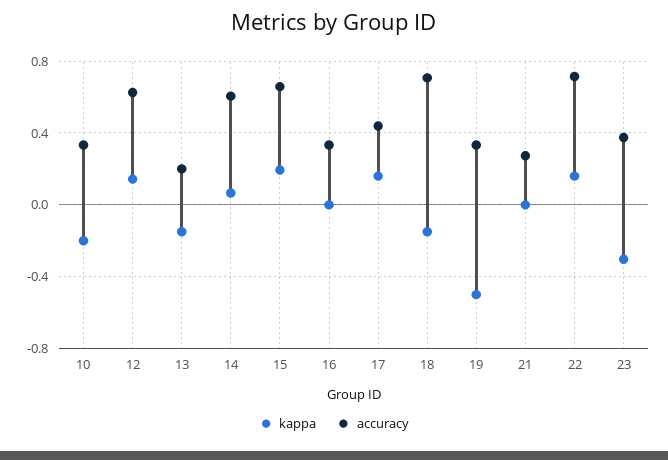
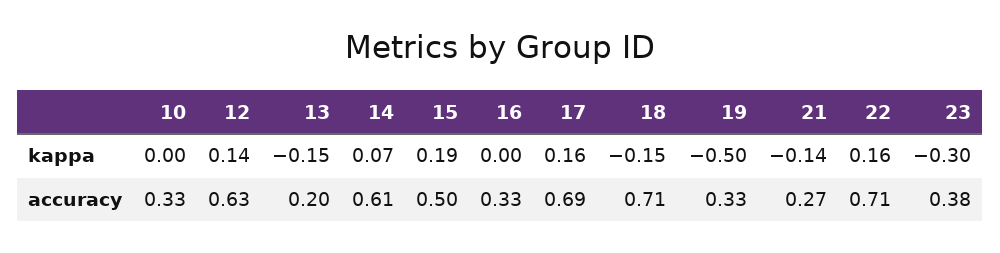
kappa, 10: -0.2 -> 0
accuracy, 15: 0.65 -> 0.5
accuracy, 17: 0.45 -> 0.69
kappa, 21: 0 -> -0.14

